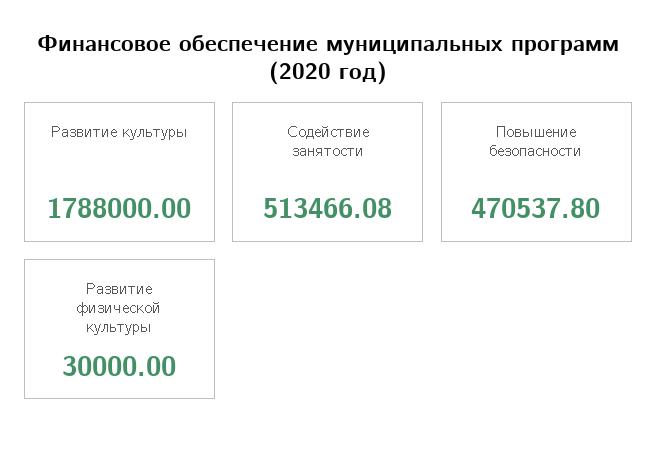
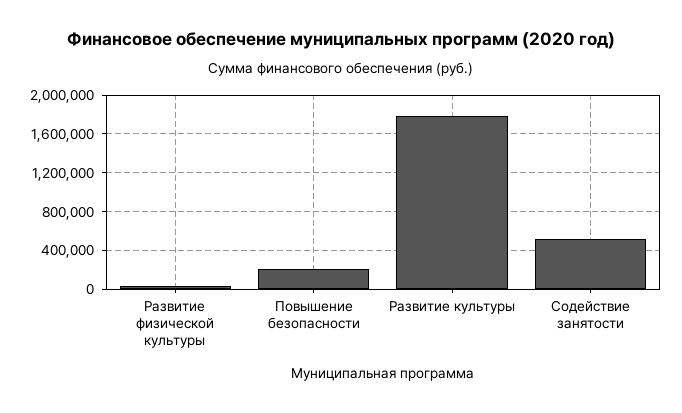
Повышение безопасности: 470537.8 -> 200000

